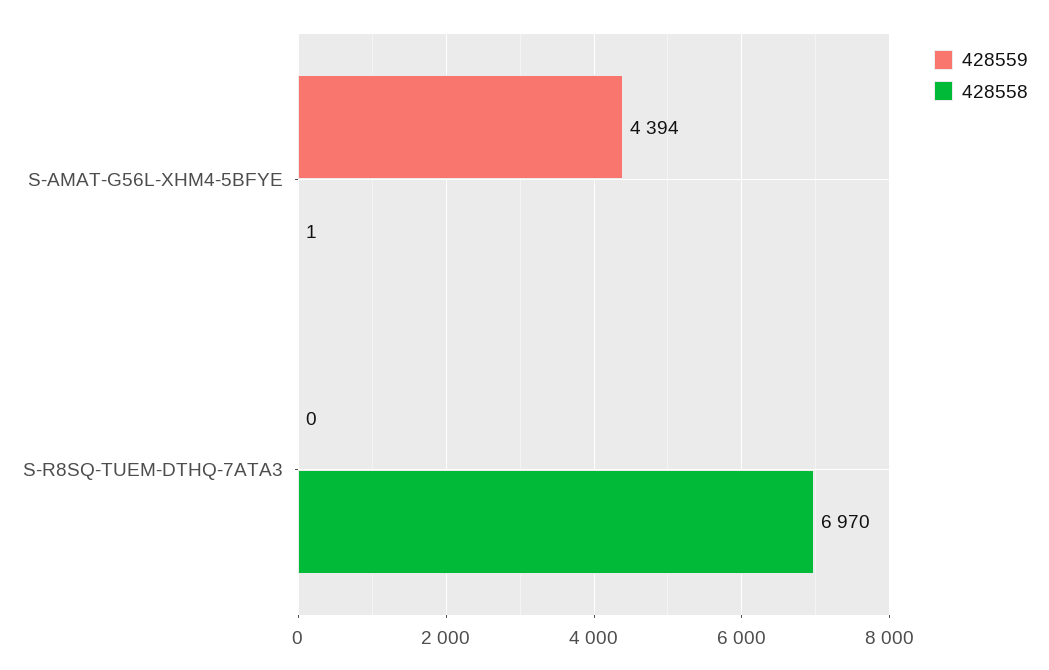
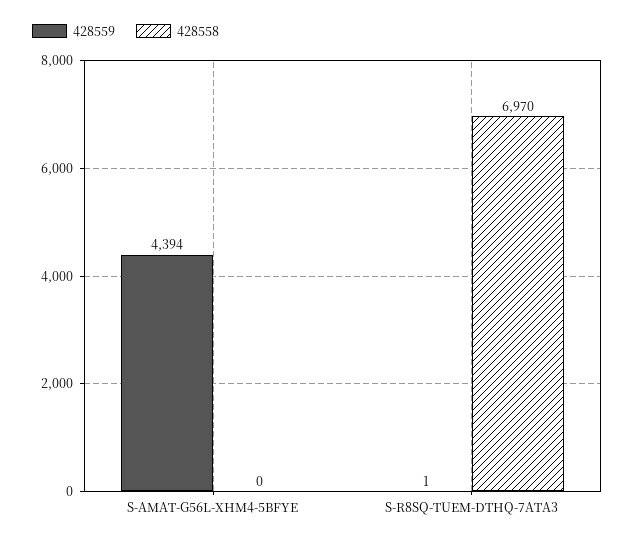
428558, S-AMAT-G56L-XHM4-5BFYE: 1 -> 0
428559, S-R8SQ-TUEM-DTHQ-7ATA3: 0 -> 1

